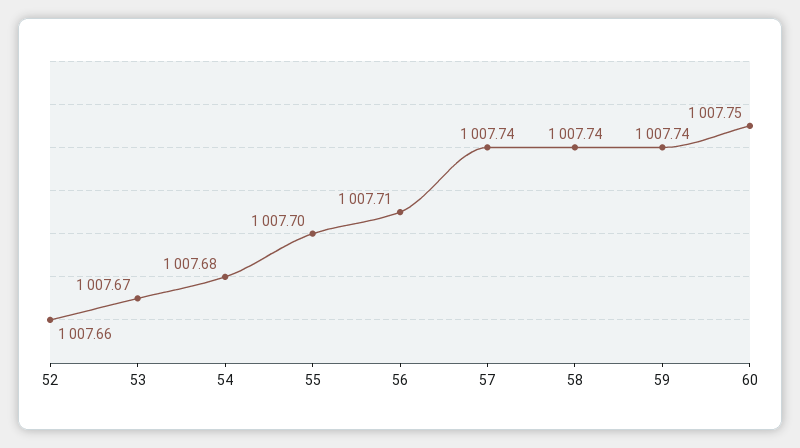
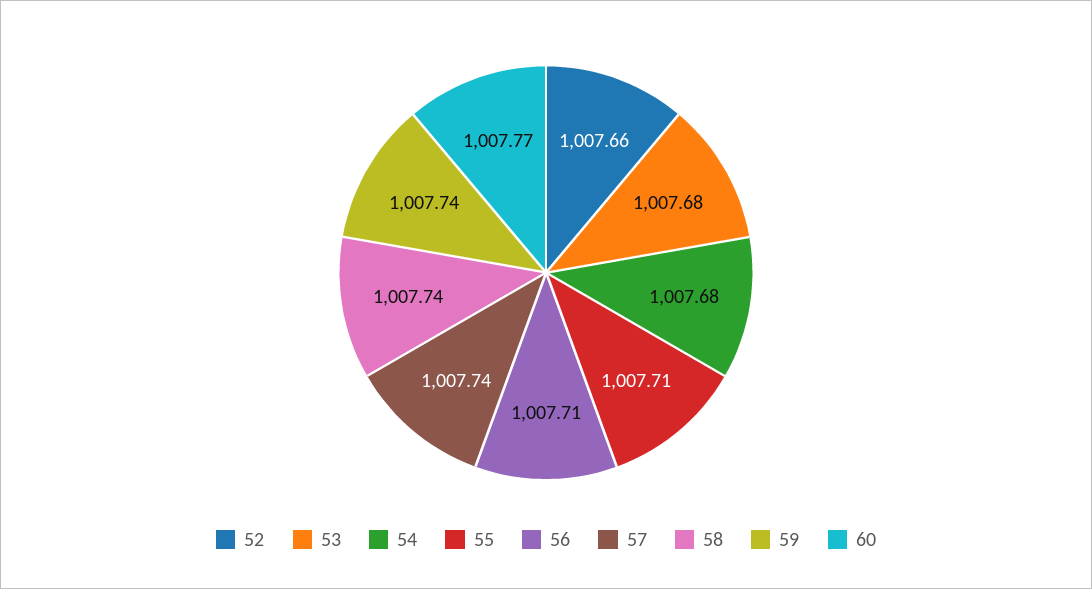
53: 1007.67 -> 1007.68
55: 1007.7 -> 1007.71
60: 1007.75 -> 1007.77

